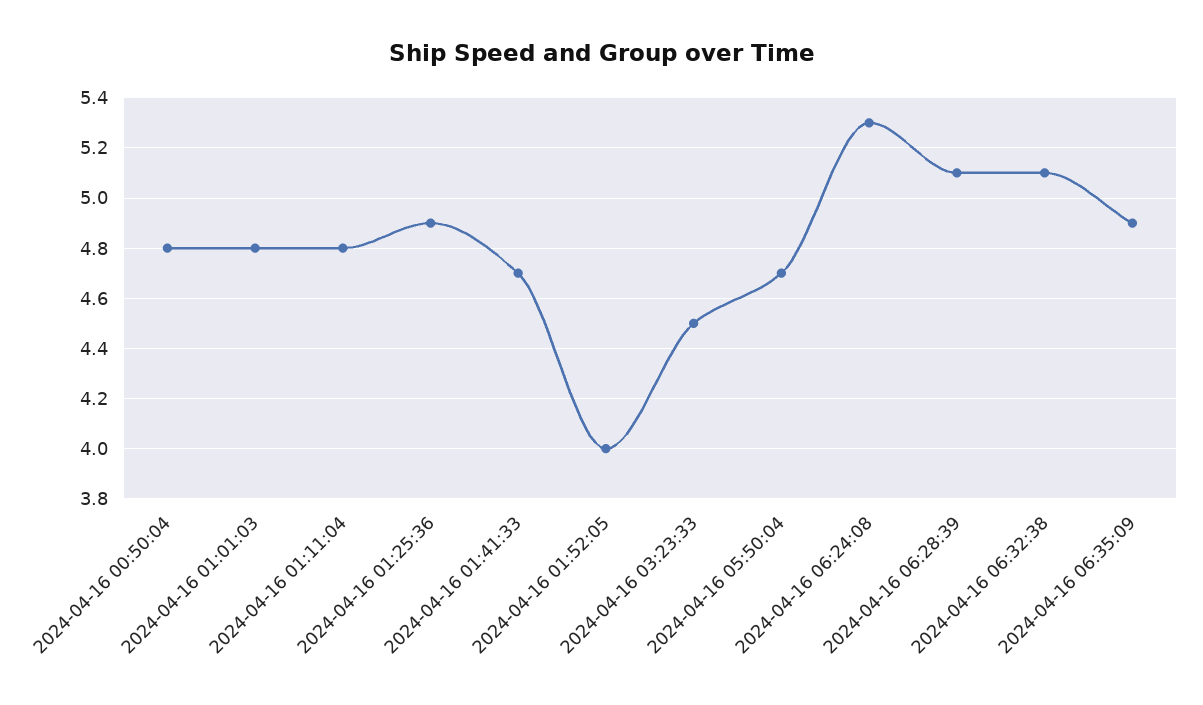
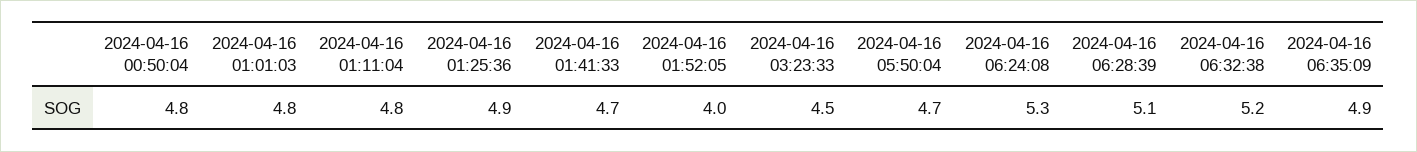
2024-04-16 06:32:38: 5.1 -> 5.2

